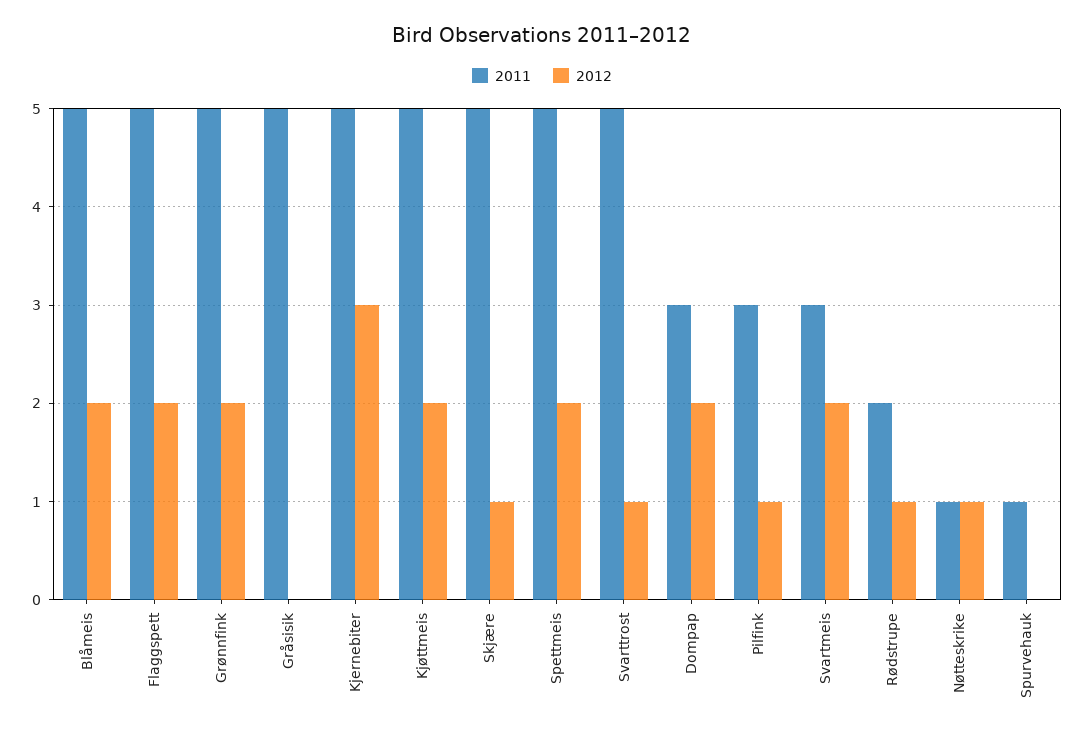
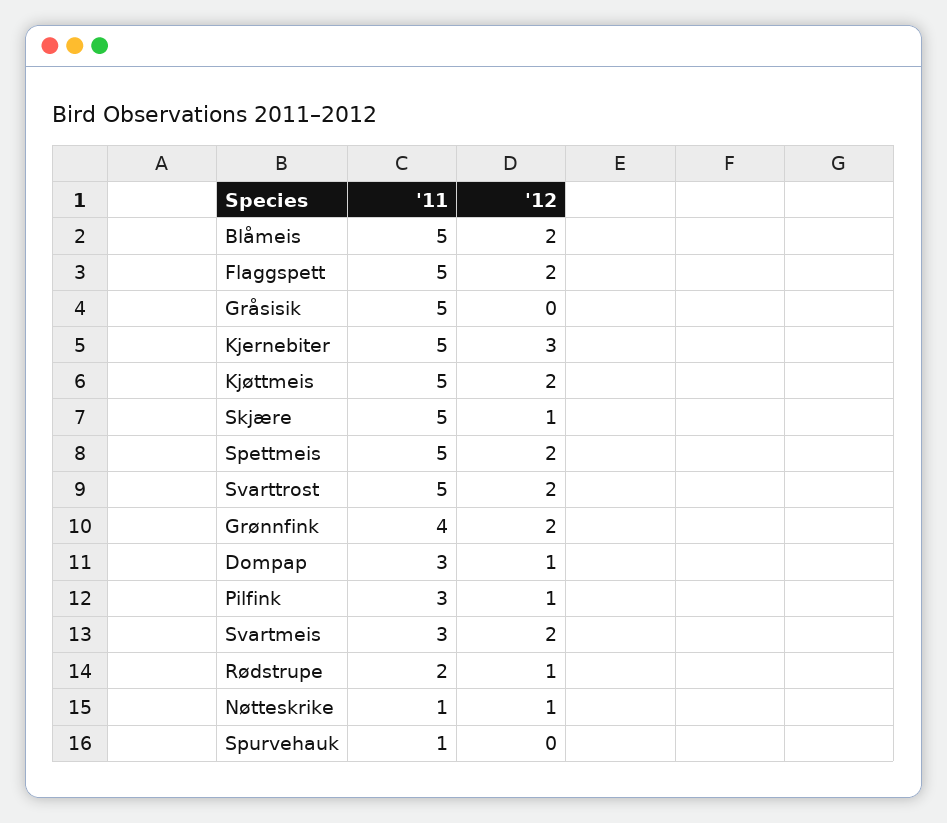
2011, Grønnfink: 5 -> 4
2012, Svarttrost: 1 -> 2
2012, Dompap: 2 -> 1

